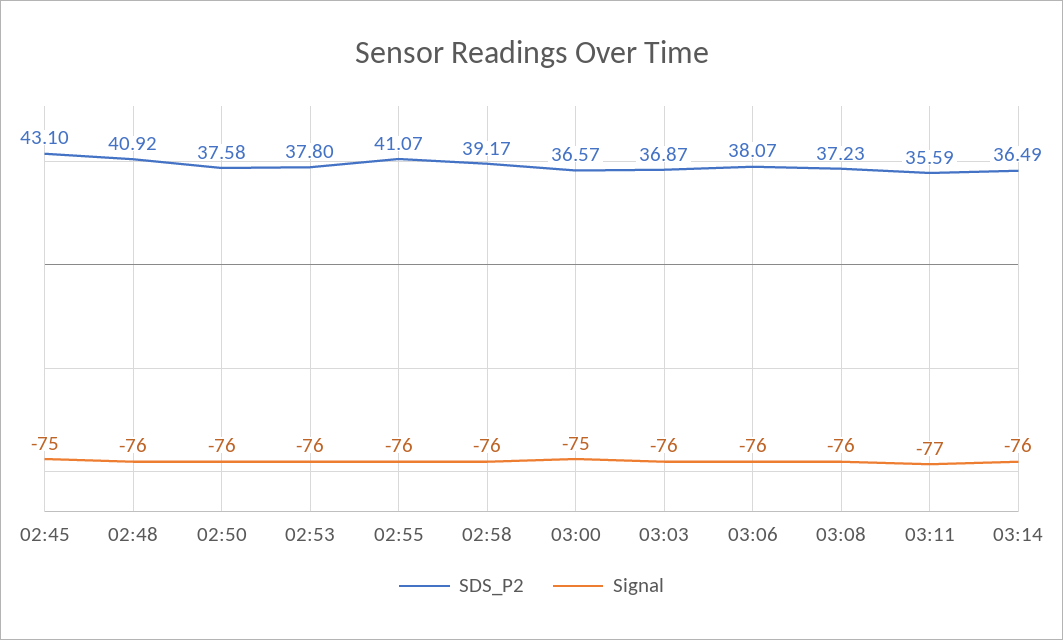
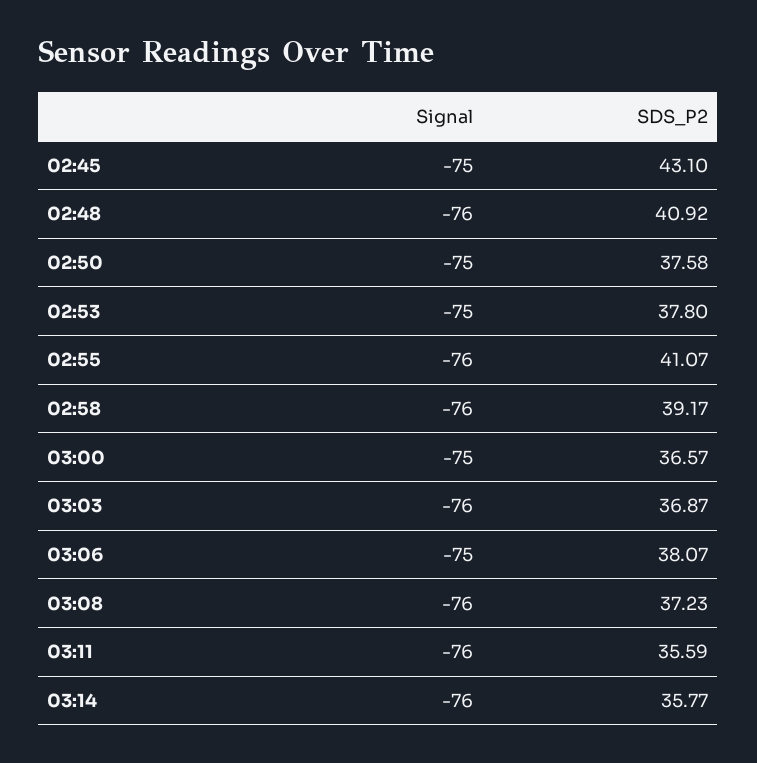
Signal, 02:50: -76 -> -75
Signal, 02:53: -76 -> -75
Signal, 03:06: -76 -> -75
Signal, 03:11: -77 -> -76
SDS_P2, 03:14: 36.49 -> 35.77

